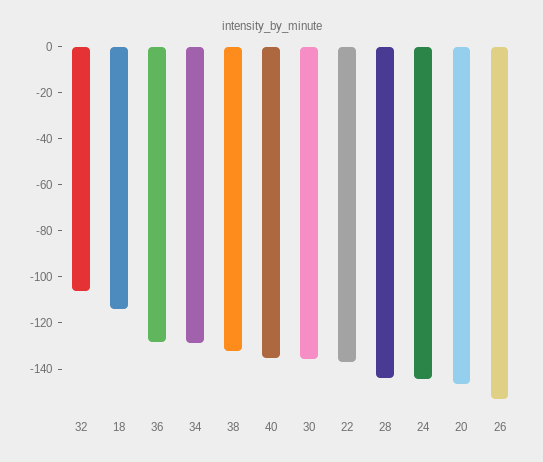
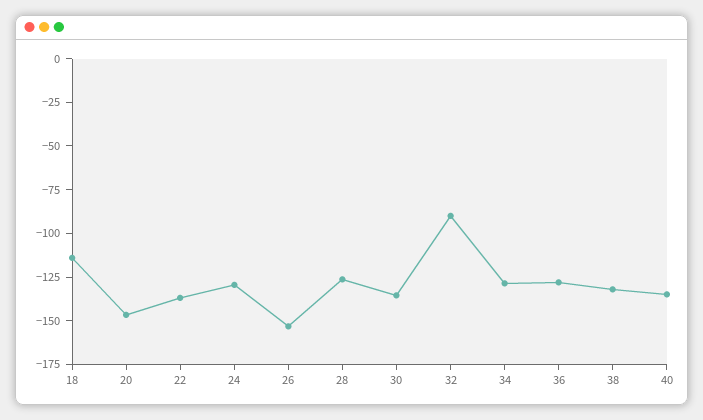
32: -105 -> -90
28: -145 -> -125
24: -145 -> -130

